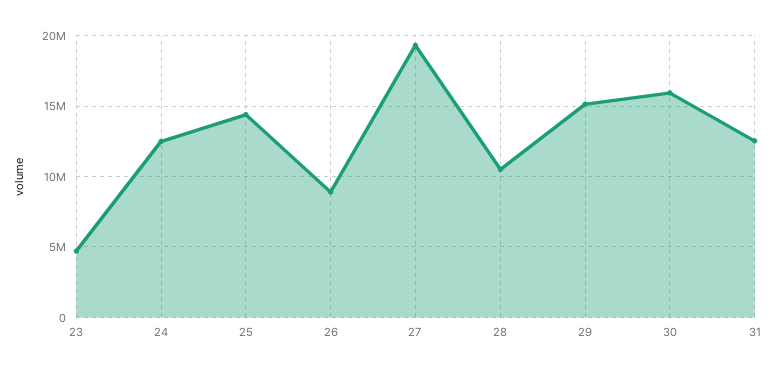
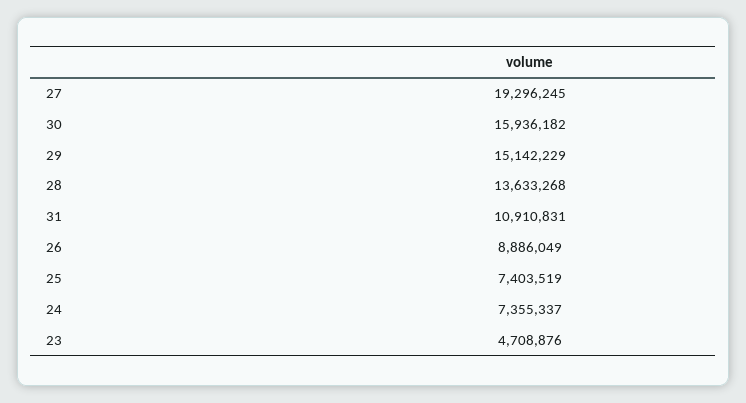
24: 12500000 -> 7355337
25: 14500000 -> 7403519
28: 10500000 -> 13633268
31: 12500000 -> 10910831

